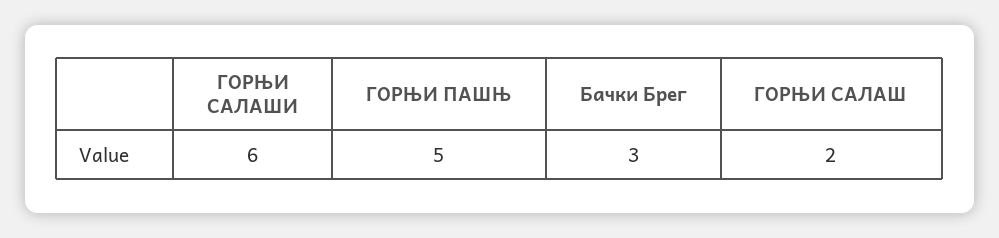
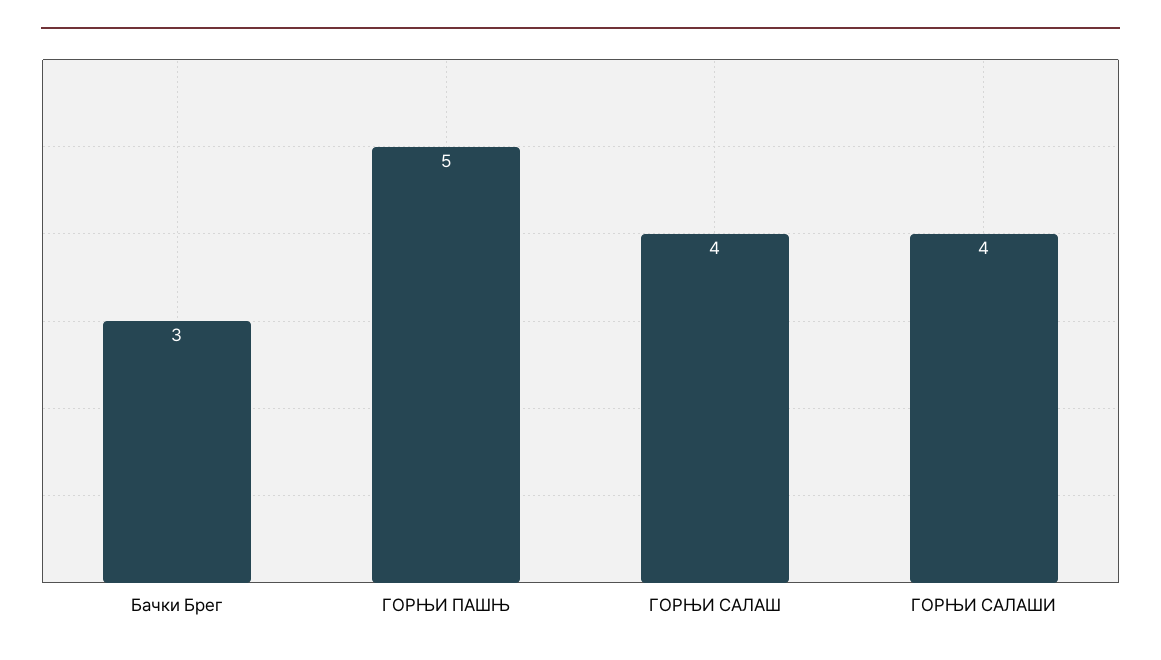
ГОРЊИ САЛАШИ: 6 -> 4
ГОРЊИ САЛАШ: 2 -> 4

